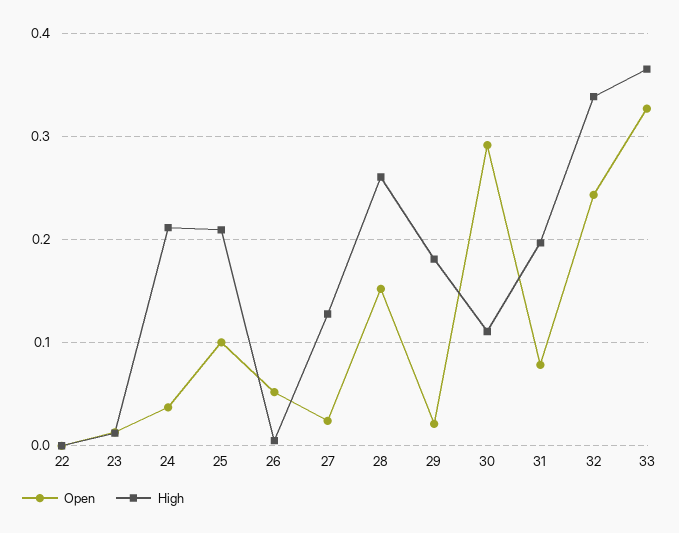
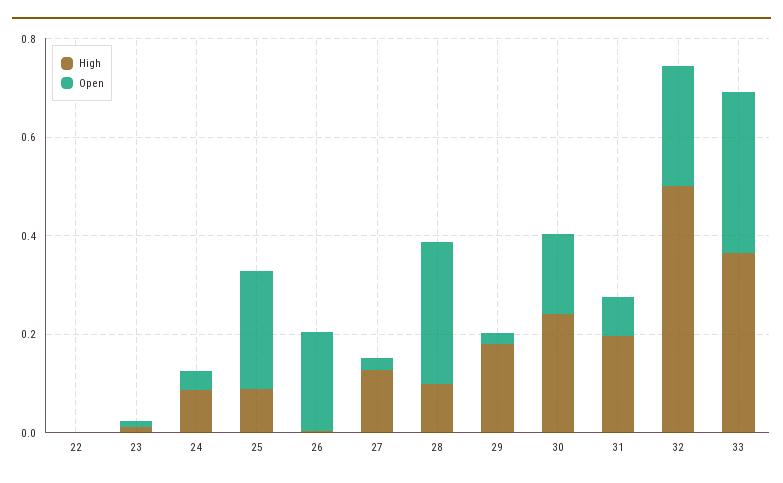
High, 24: 0.21 -> 0.1
Open, 25: 0.1 -> 0.25
High, 25: 0.21 -> 0.1
Open, 26: 0.05 -> 0.2
Open, 28: 0.15 -> 0.3
High, 28: 0.26 -> 0.1
Open, 30: 0.29 -> 0.15
High, 30: 0.11 -> 0.25
High, 32: 0.34 -> 0.5

